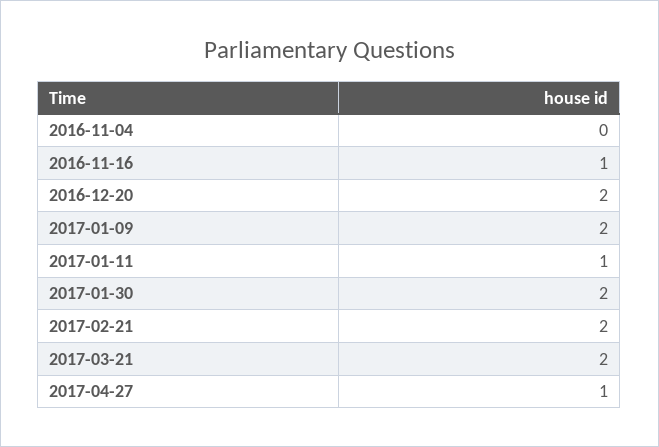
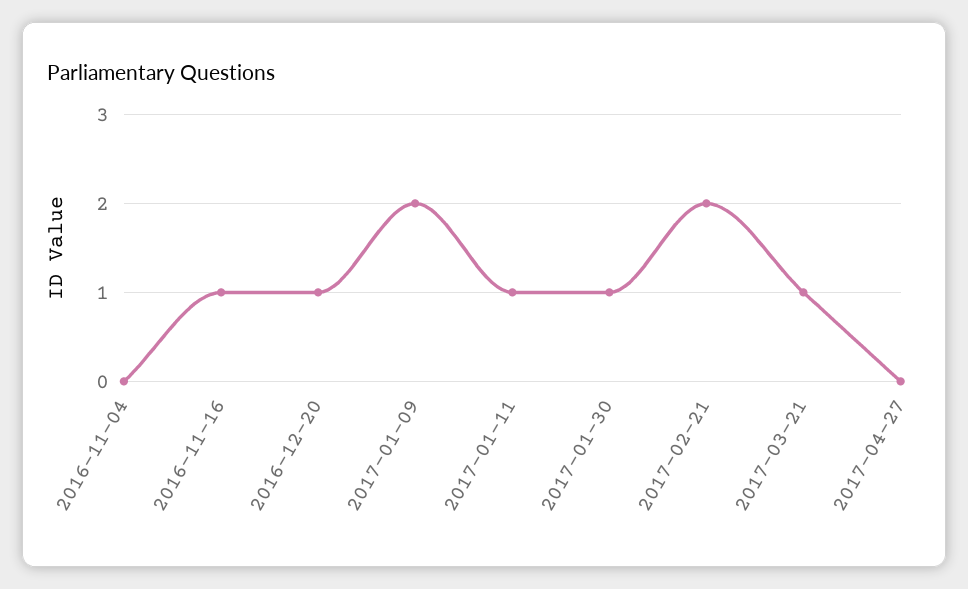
2016-12-20: 2 -> 1
2017-01-30: 2 -> 1
2017-03-21: 2 -> 1
2017-04-27: 1 -> 0

